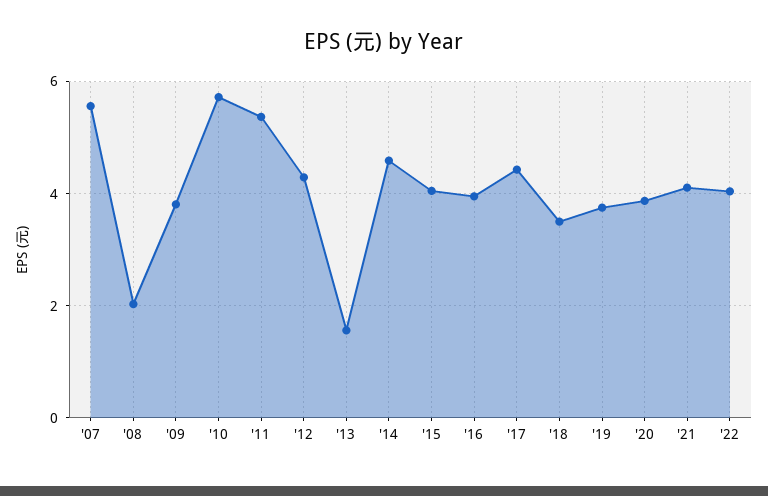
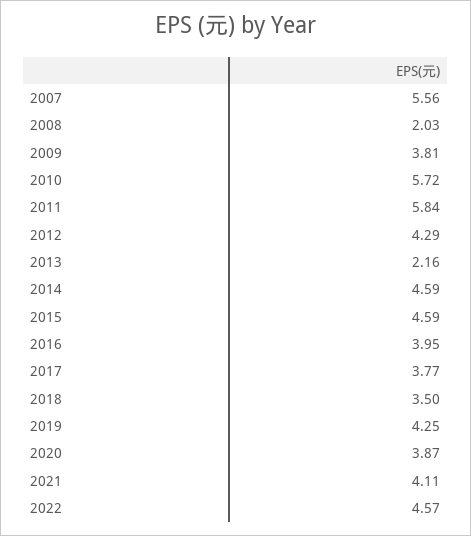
'11: 5.4 -> 5.84
'13: 1.6 -> 2.16
'15: 4 -> 4.59
'17: 4.4 -> 3.77
'19: 3.8 -> 4.25
'22: 4 -> 4.57

